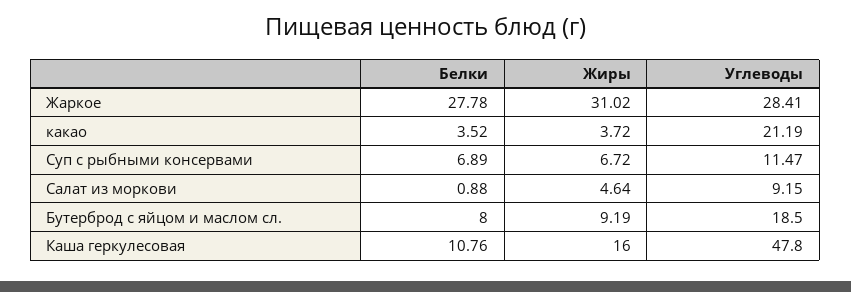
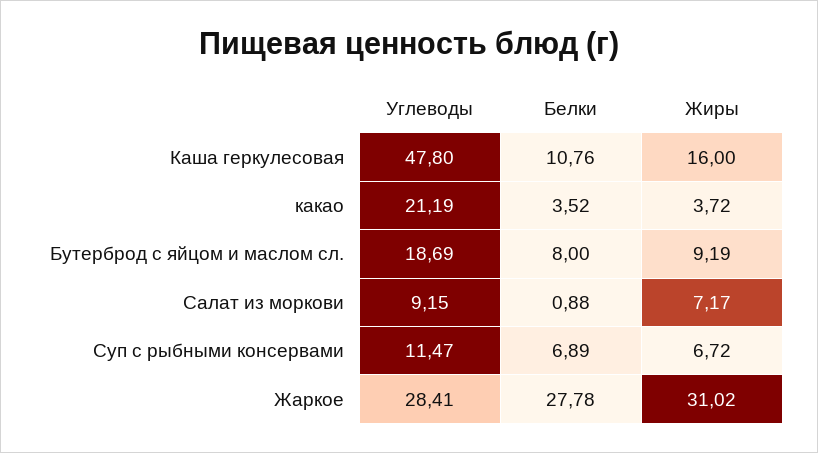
Жиры, Салат из моркови: 4.64 -> 7.17
Углеводы, Бутерброд с яйцом и маслом сл.: 18.5 -> 18.69

